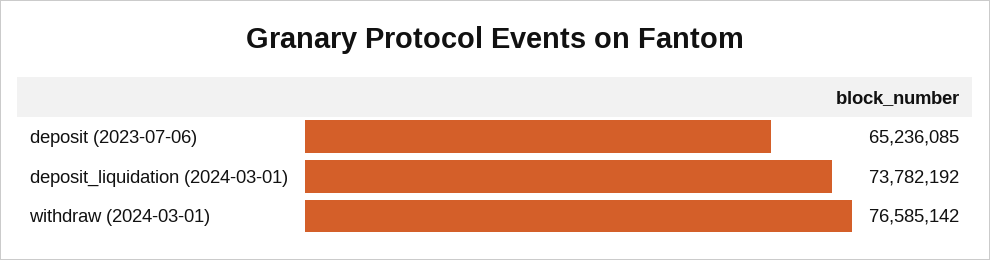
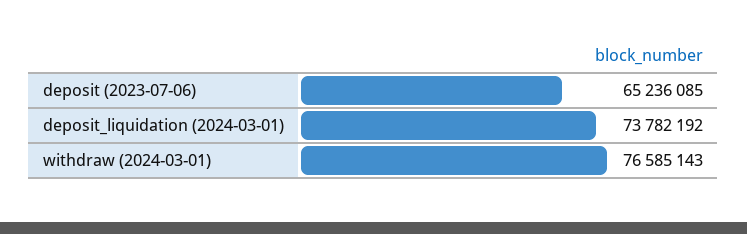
withdraw (2024-03-01): 76585142 -> 76585143

